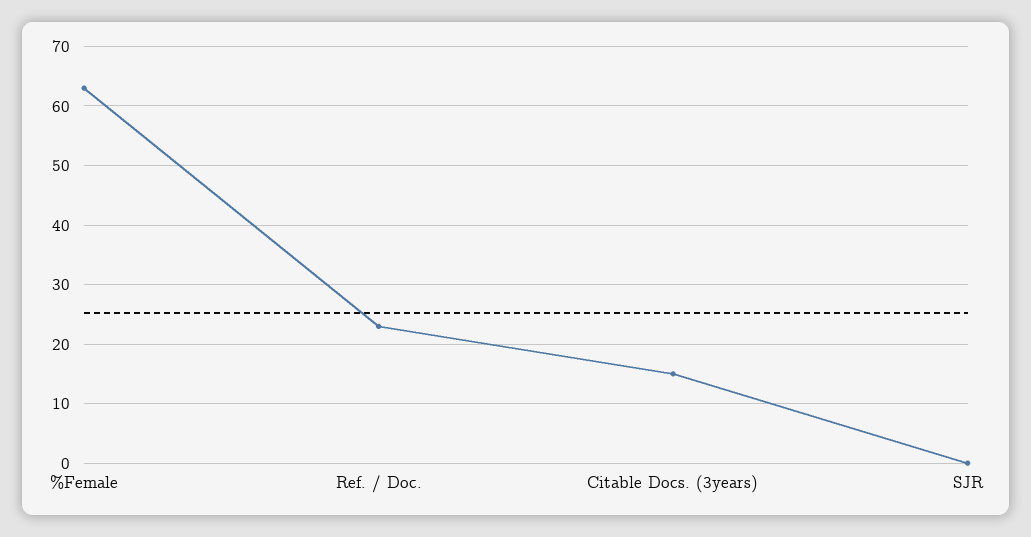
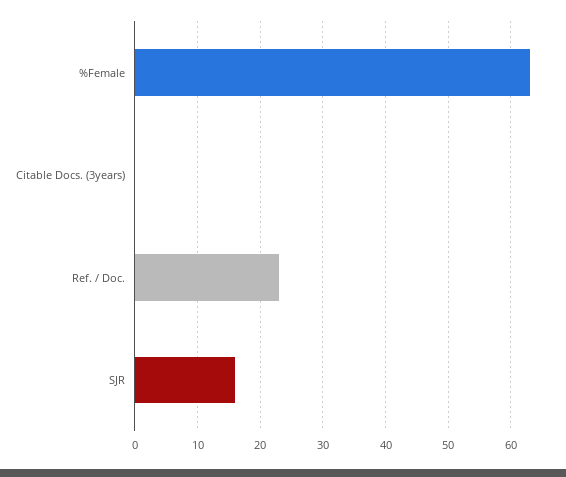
Citable Docs. (3years): 15 -> 0
SJR: 0 -> 16

